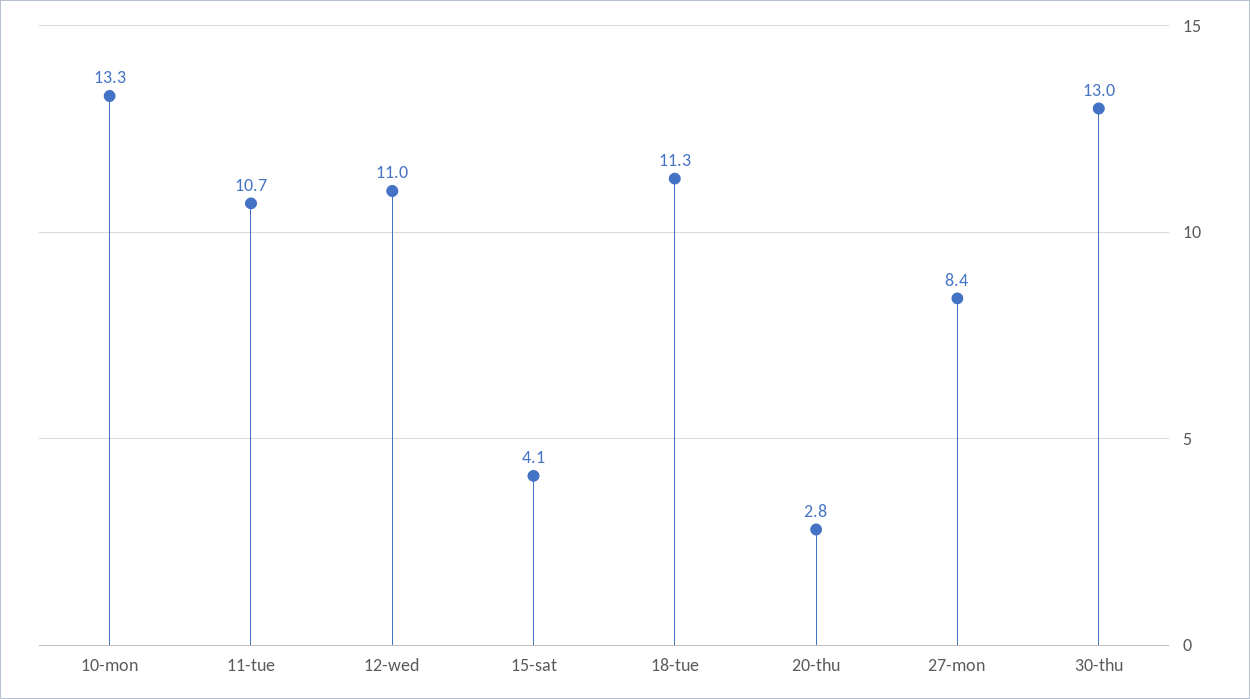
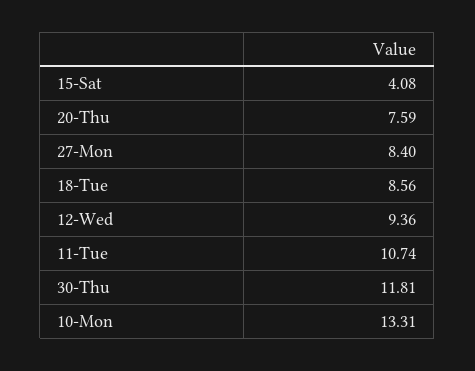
12-wed: 11 -> 9.36
18-tue: 11.3 -> 8.56
20-thu: 2.8 -> 7.59
30-thu: 13 -> 11.81

